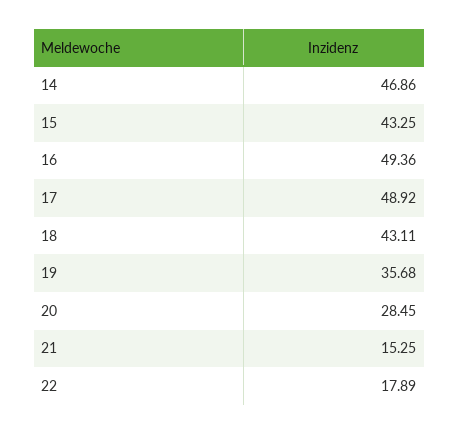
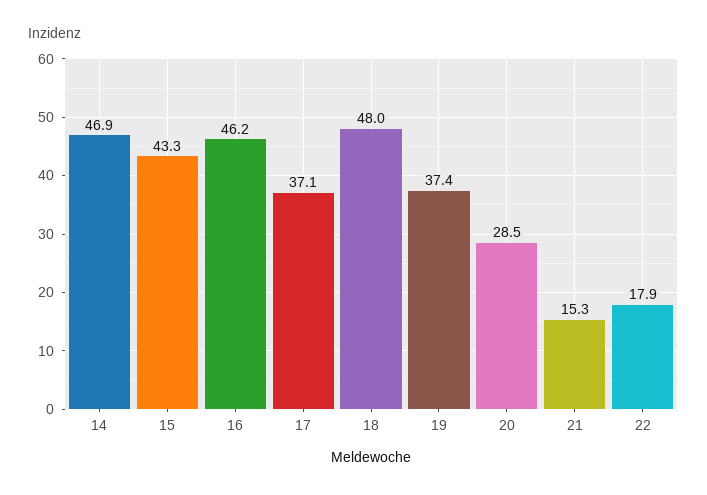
16: 49.36 -> 46.2
17: 48.92 -> 37.1
18: 43.11 -> 48
19: 35.68 -> 37.4

